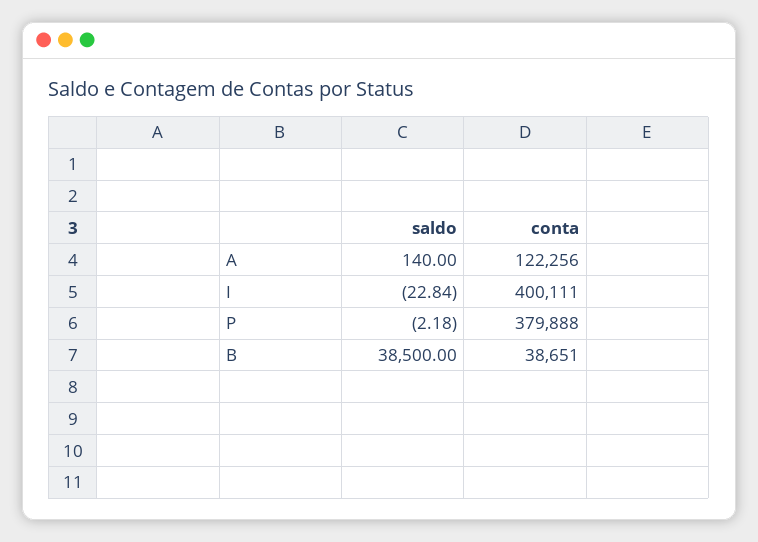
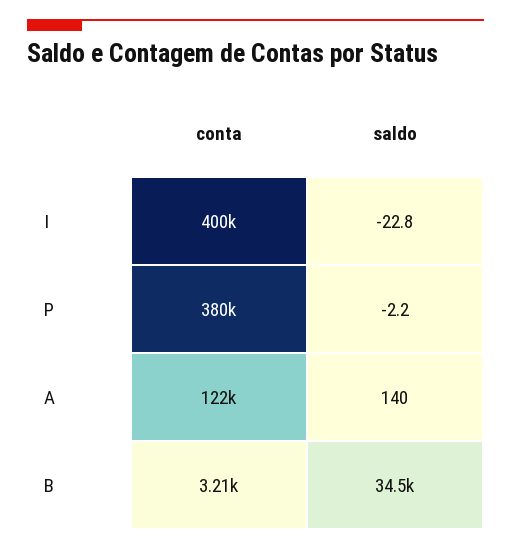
saldo, B: 38500 -> 34500
conta, B: 38651 -> 3210

